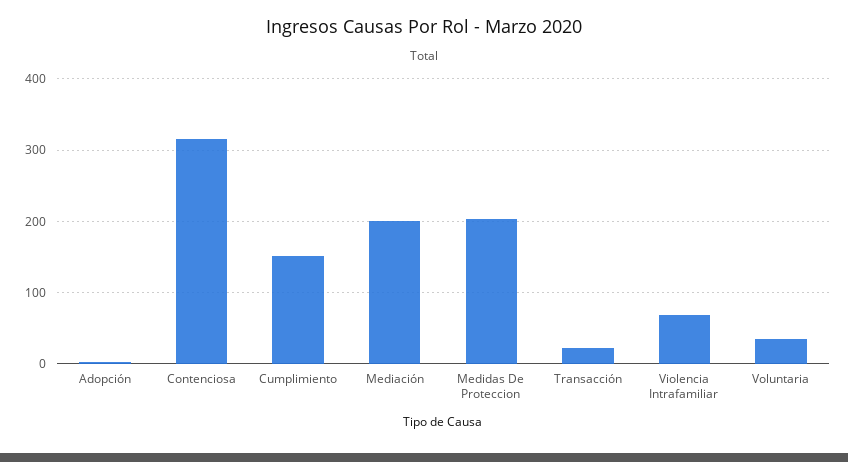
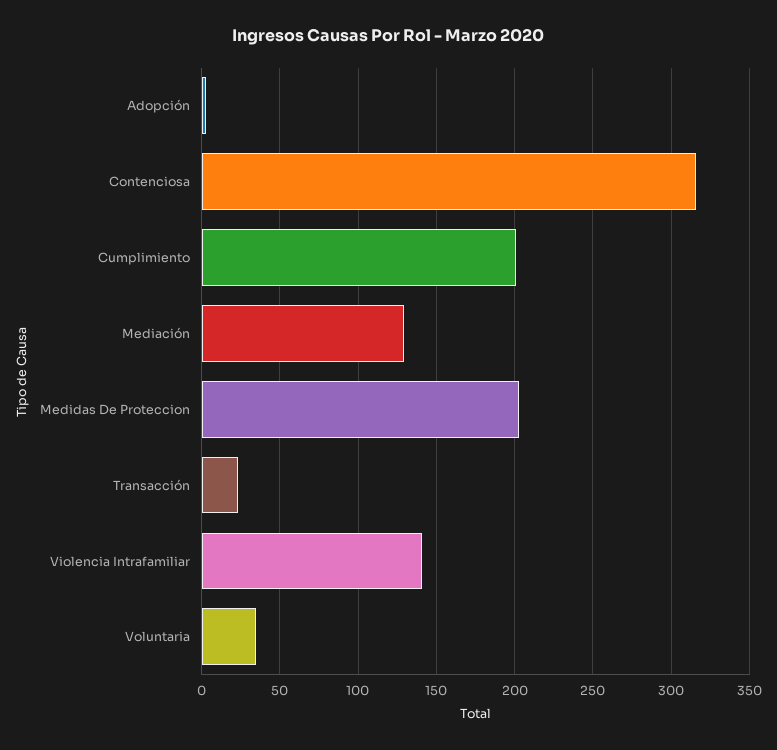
Cumplimiento: 150 -> 200
Mediación: 200 -> 130
Violencia Intrafamiliar: 70 -> 140

